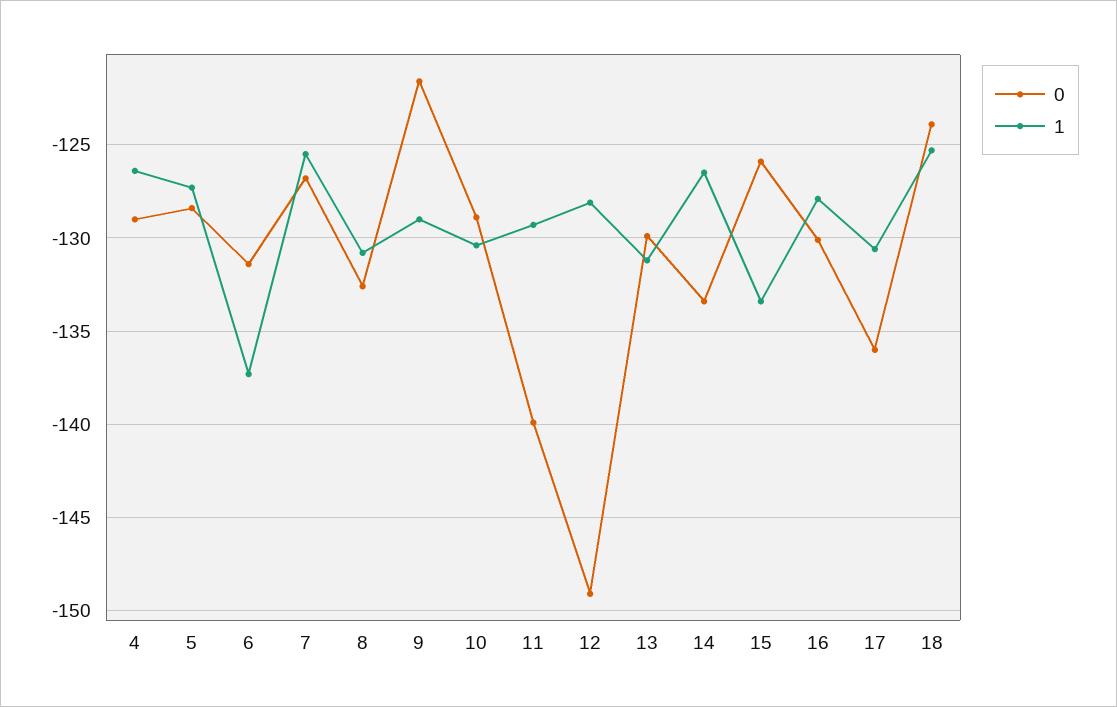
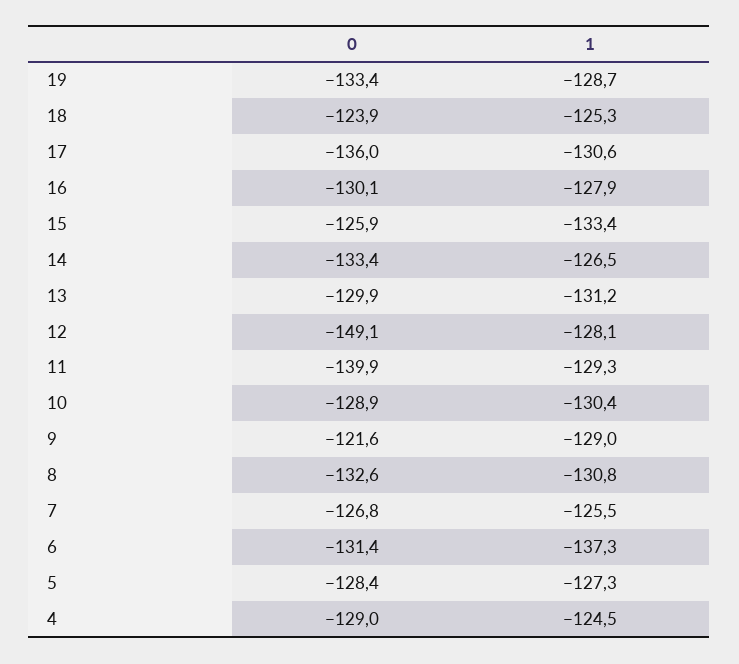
1, 4: -126.5 -> -124.5
0, 19: none -> -133.4
1, 19: none -> -128.7

